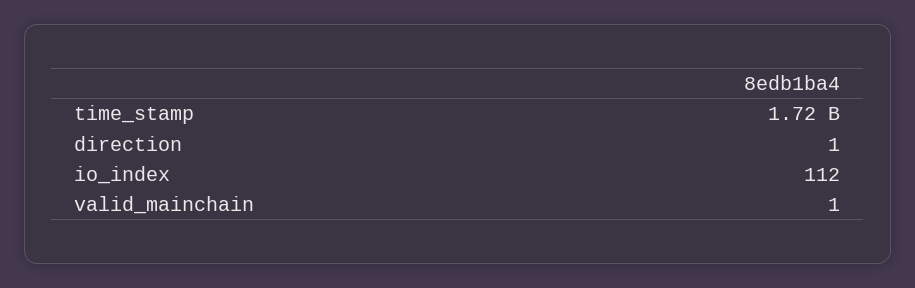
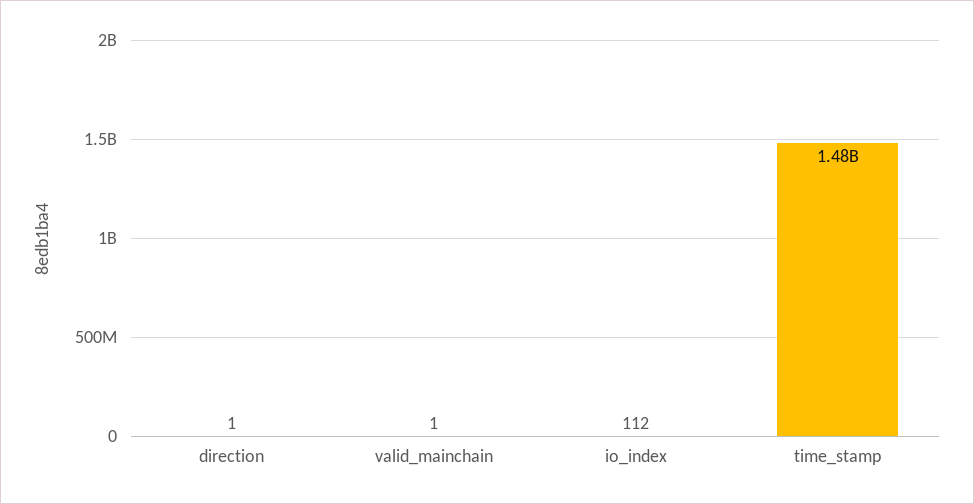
time_stamp: 1720000000 -> 1480000000

